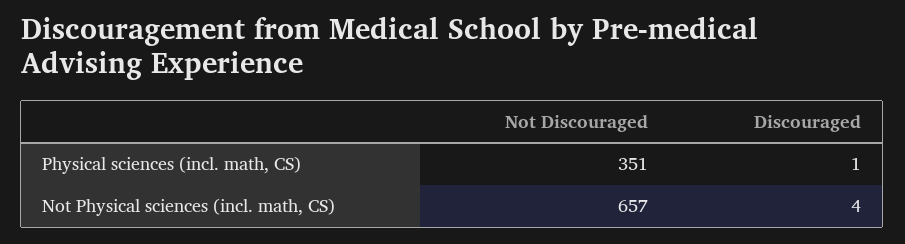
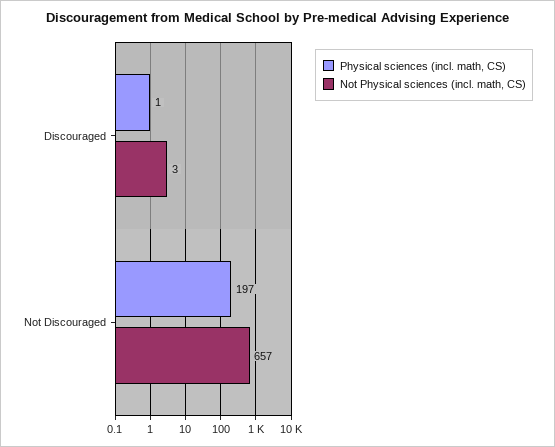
Physical sciences (incl. math, CS), Not Discouraged: 351 -> 197
Not Physical sciences (incl. math, CS), Discouraged: 4 -> 3

